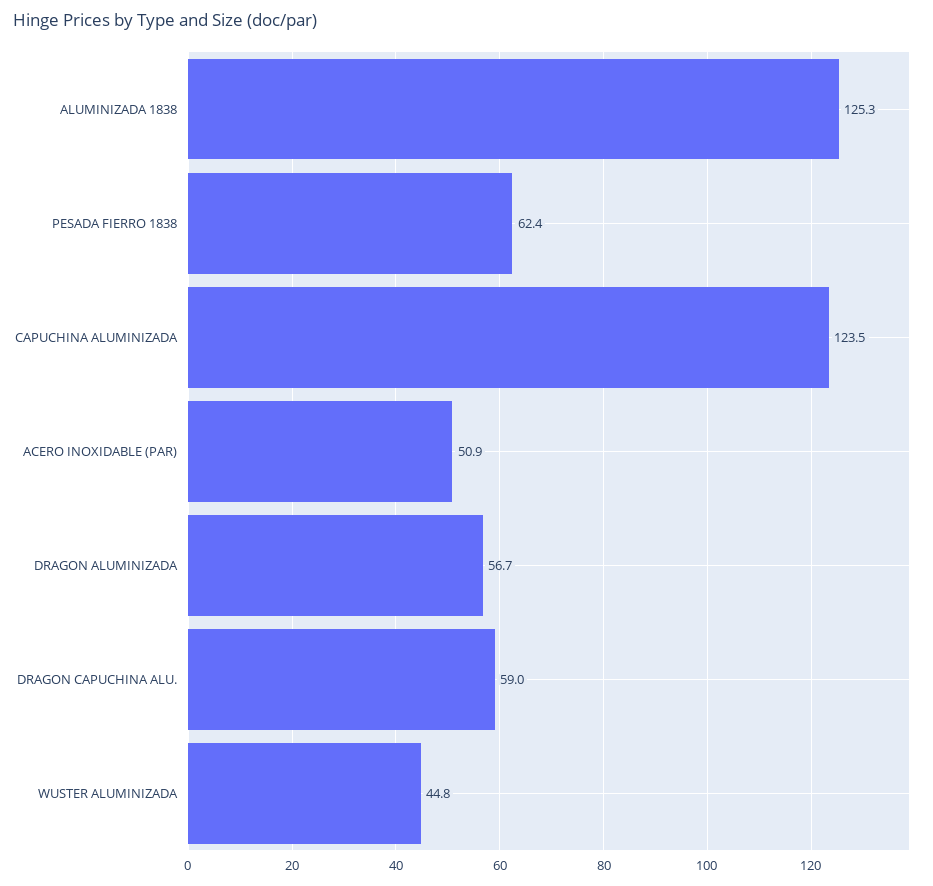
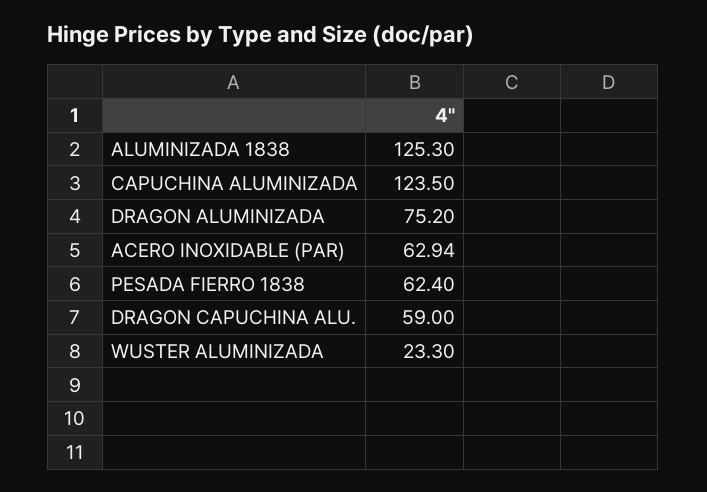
ACERO INOXIDABLE (PAR): 50.9 -> 62.94
DRAGON ALUMINIZADA: 56.7 -> 75.2
WUSTER ALUMINIZADA: 44.8 -> 23.3

